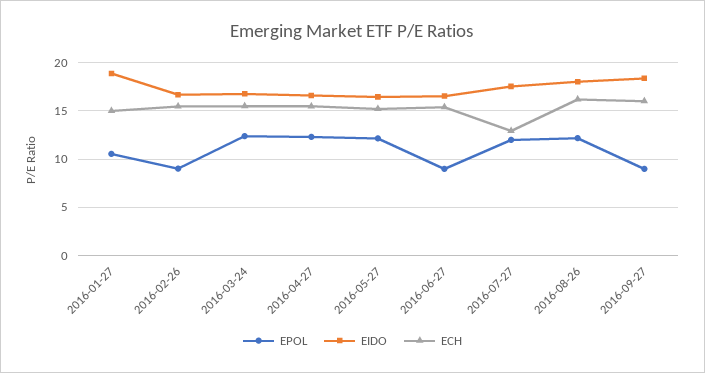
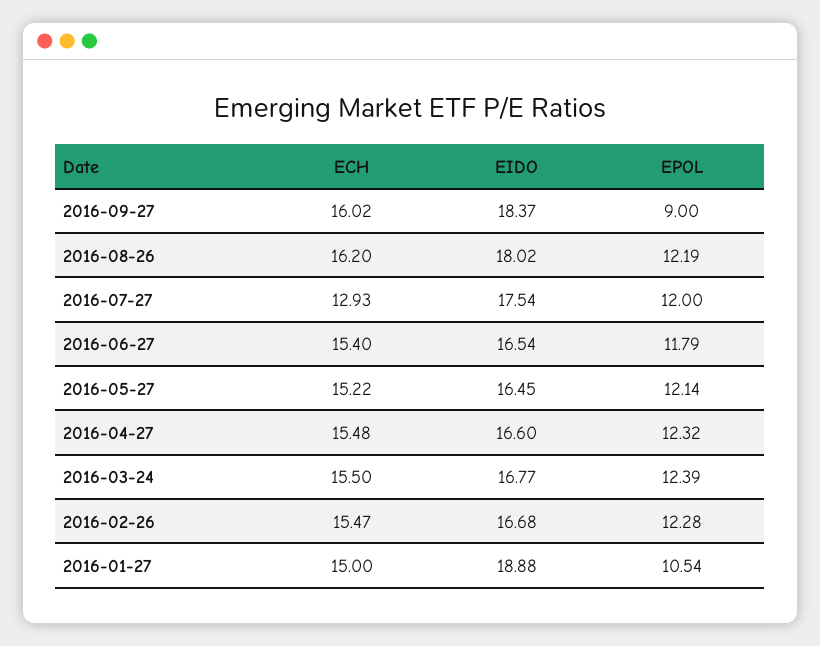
EPOL, 2016-02-26: 9 -> 12.28
EPOL, 2016-06-27: 9 -> 11.79

